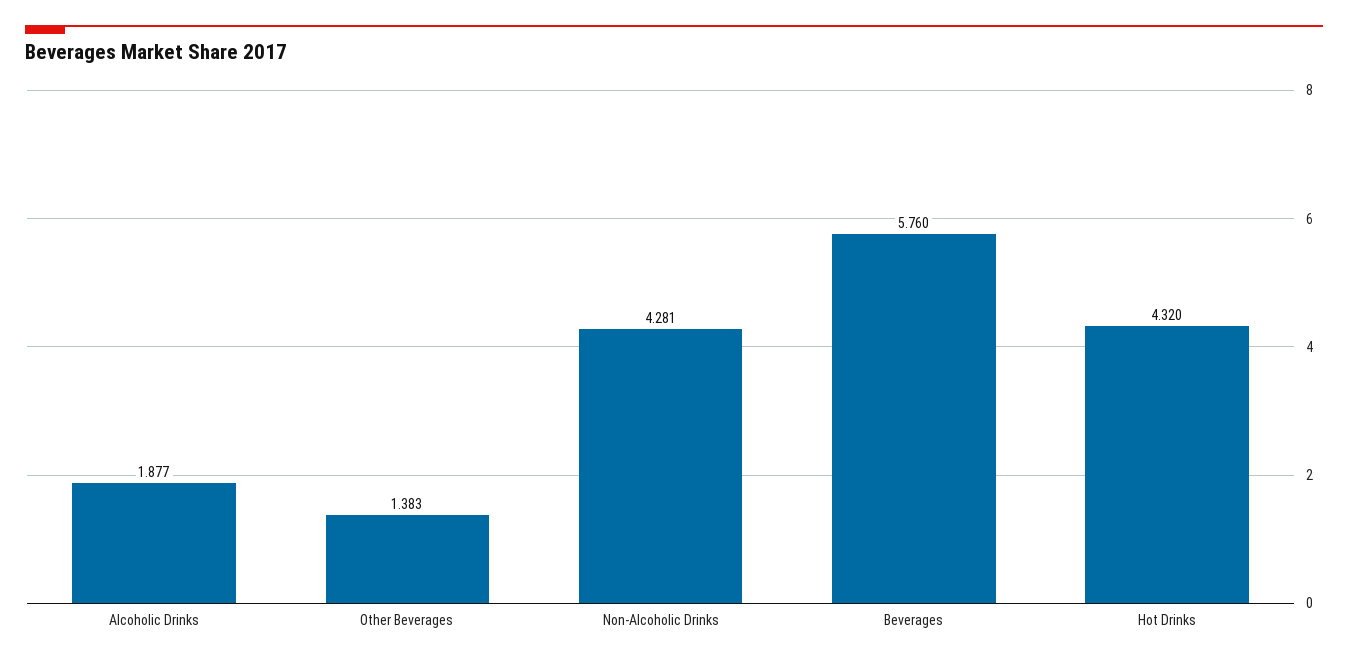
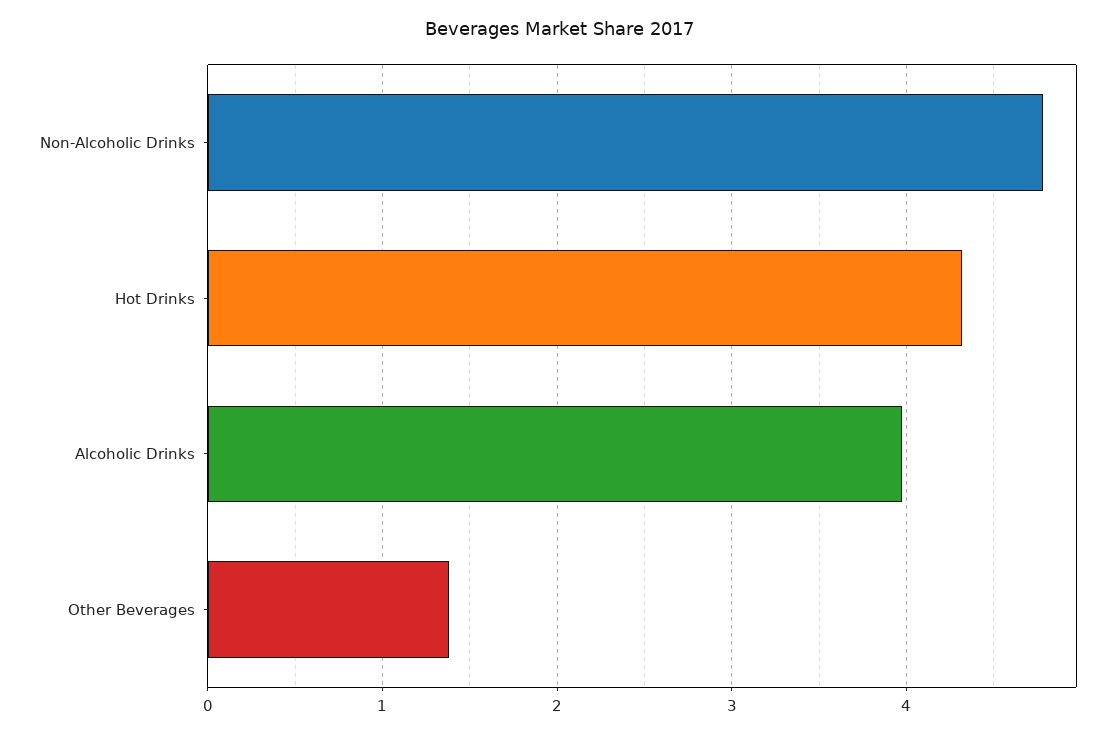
Alcoholic Drinks: 1.877 -> 4
Non-Alcoholic Drinks: 4.281 -> 4.8
Beverages: 5.76 -> none

